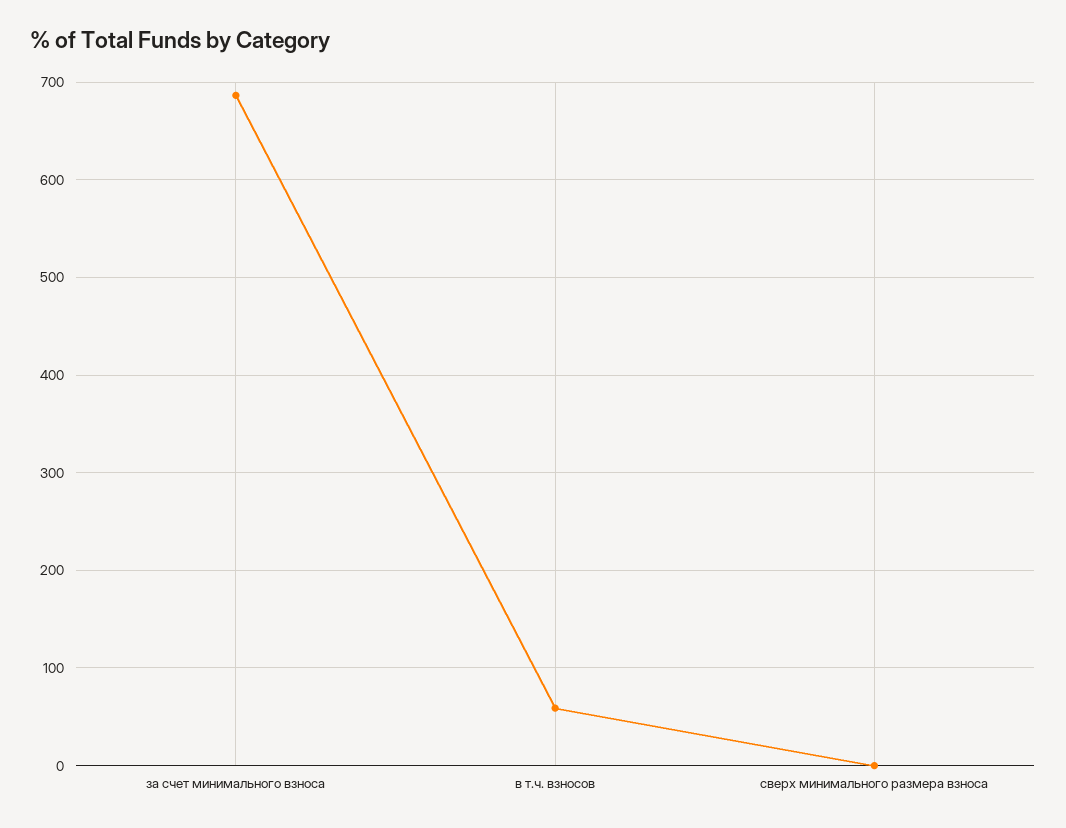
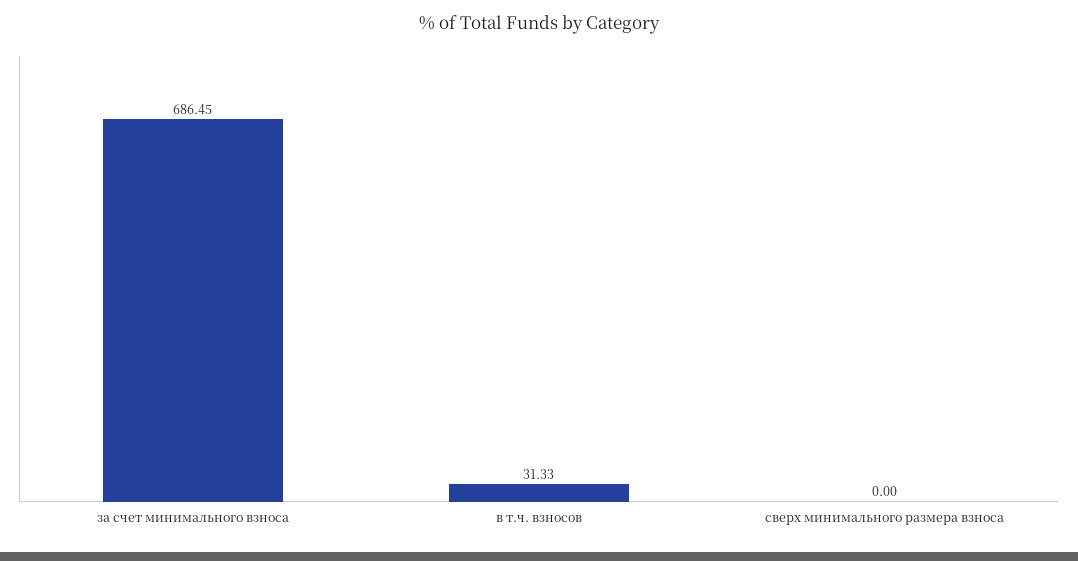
в т.ч. взносов: 60 -> 31.33

